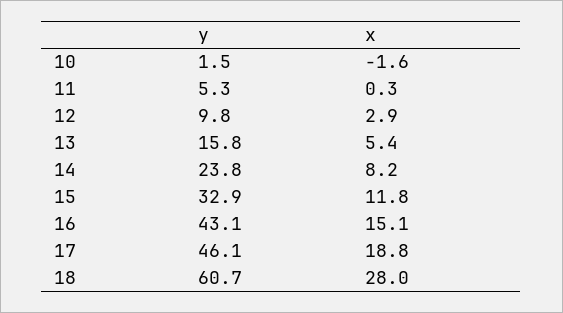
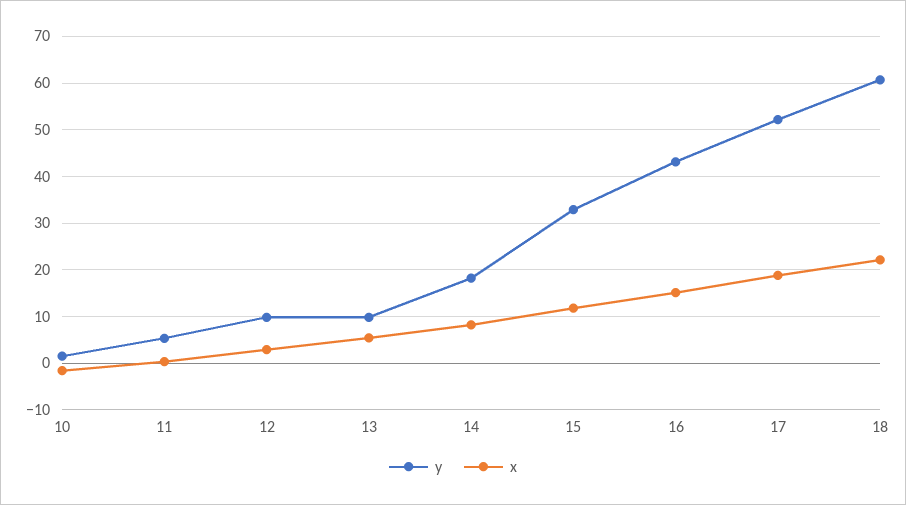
y, 13: 15.8 -> 10
y, 14: 23.8 -> 18
y, 17: 46.1 -> 52
x, 18: 28 -> 22

